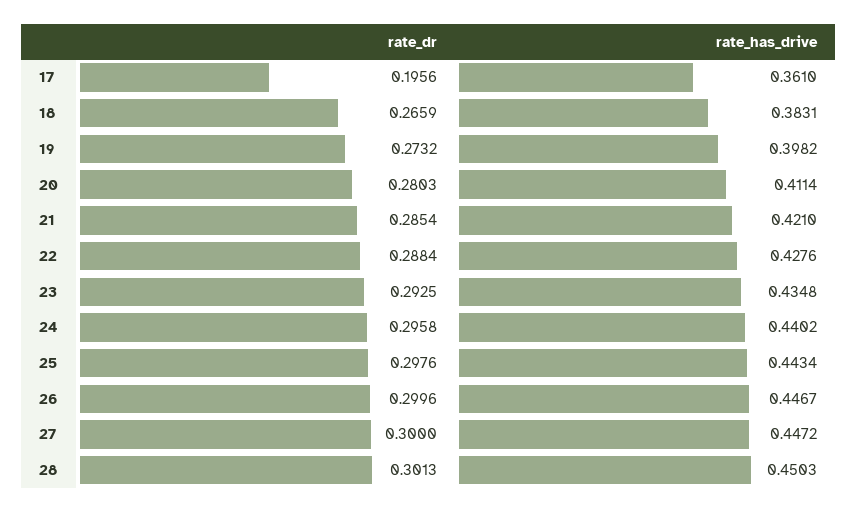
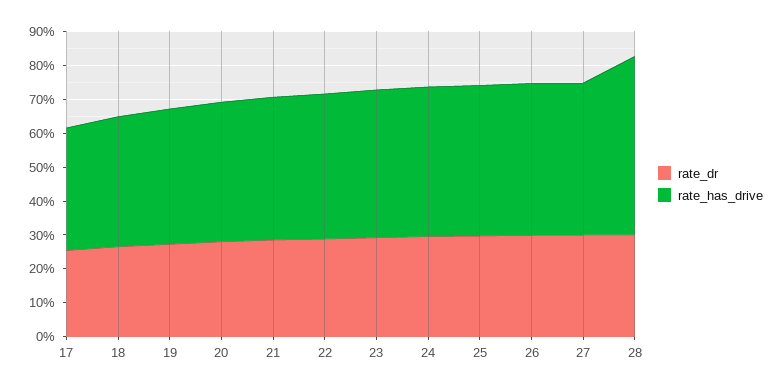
rate_dr, 17: 0.1956 -> 0.25
rate_has_drive, 28: 0.4503 -> 0.525

